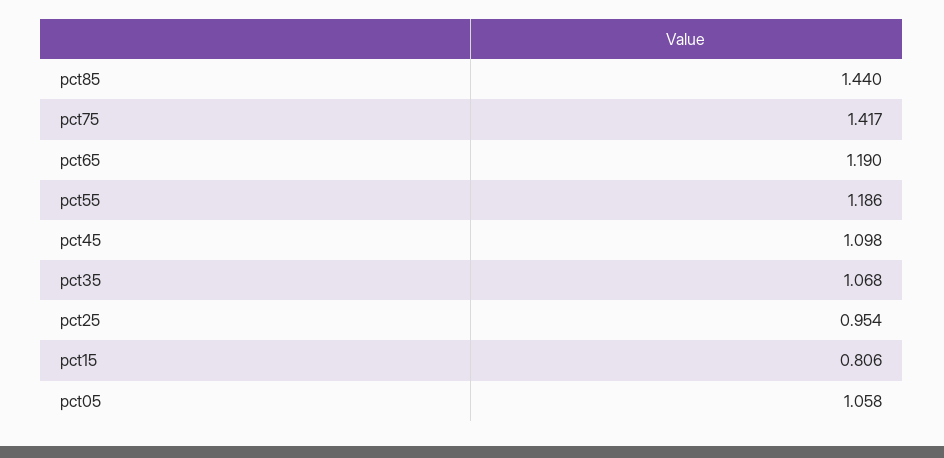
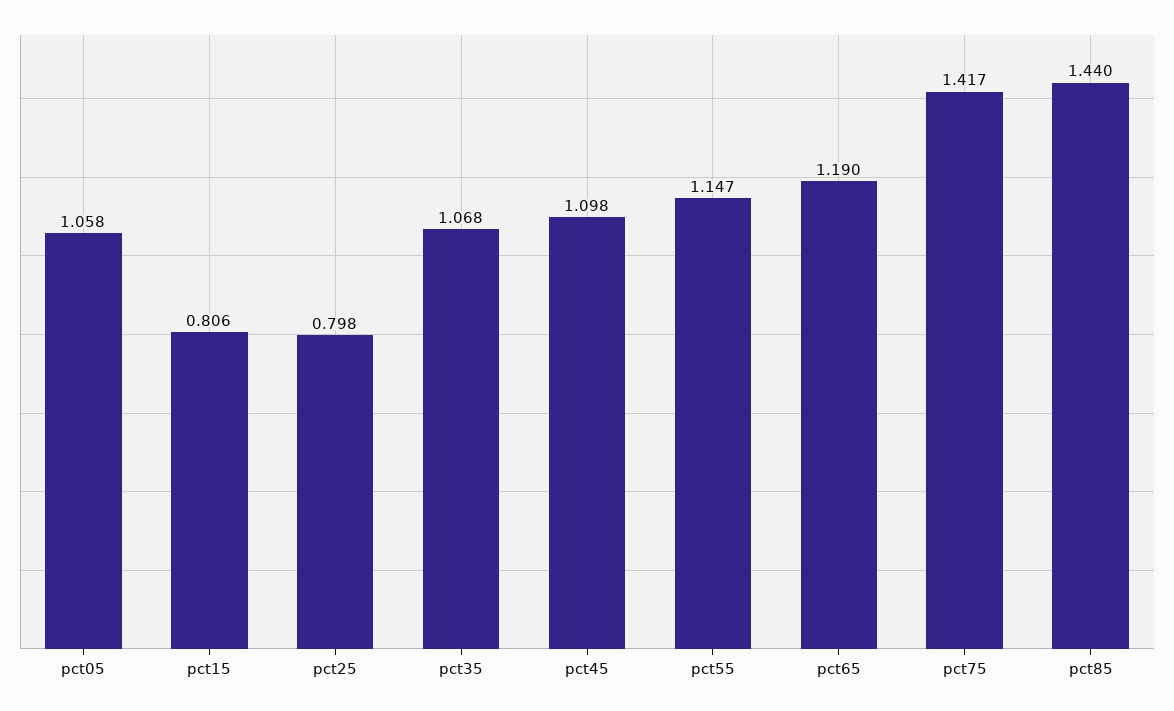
pct55: 1.186 -> 1.147
pct25: 0.954 -> 0.798

